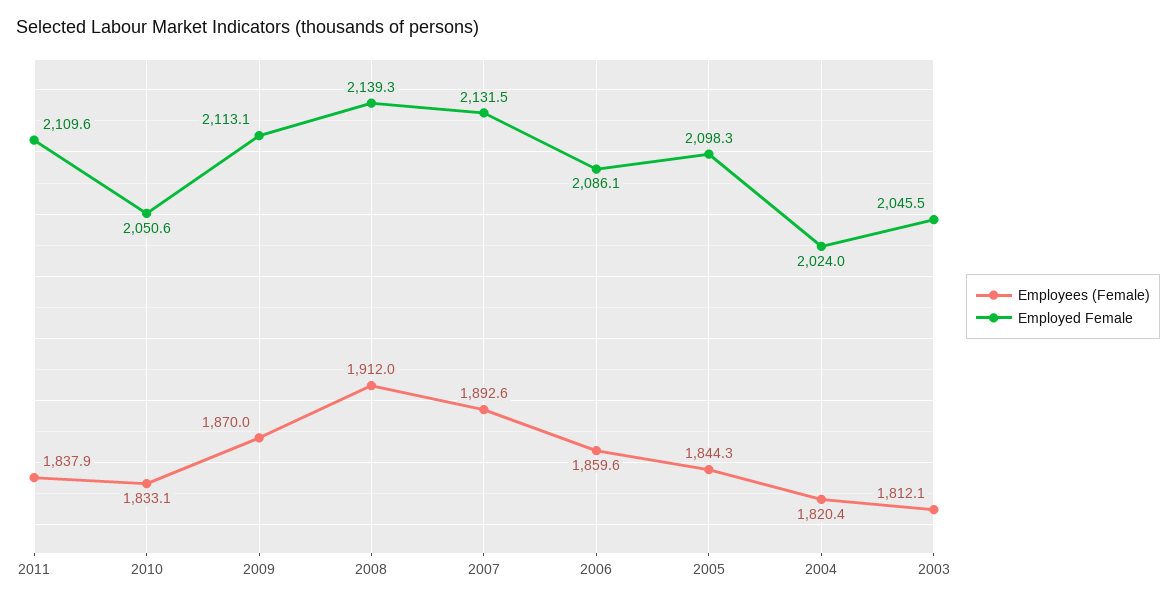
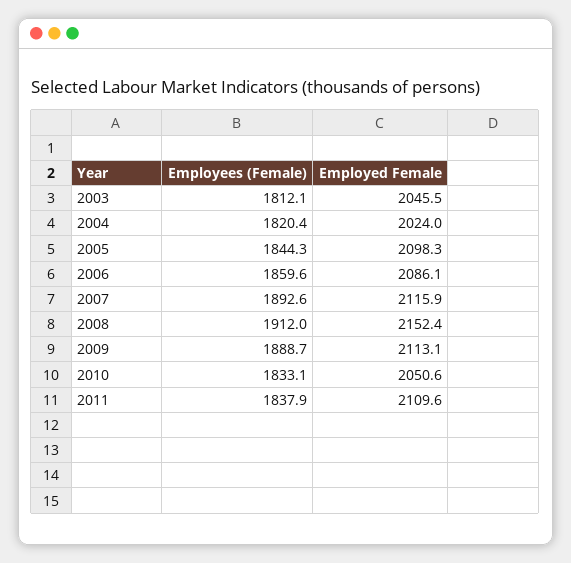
Employees (Female), 2009: 1870 -> 1888.7
Employed Female, 2008: 2139.3 -> 2152.4
Employed Female, 2007: 2131.5 -> 2115.9

